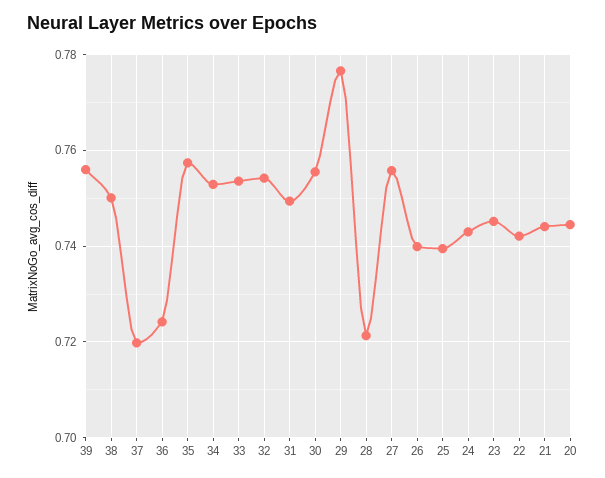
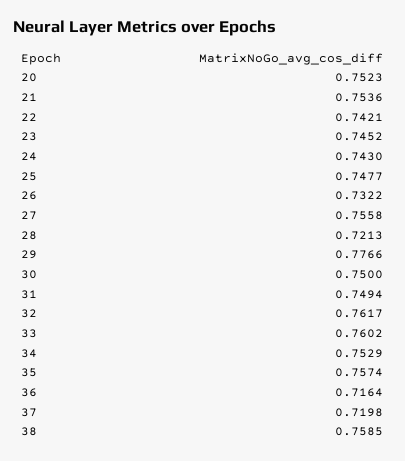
39: 0.756 -> none
38: 0.75 -> 0.7585
36: 0.724 -> 0.7164
33: 0.754 -> 0.7602
32: 0.754 -> 0.7617
30: 0.756 -> 0.75
26: 0.74 -> 0.7322
25: 0.74 -> 0.7477
21: 0.744 -> 0.7536
20: 0.744 -> 0.7523

